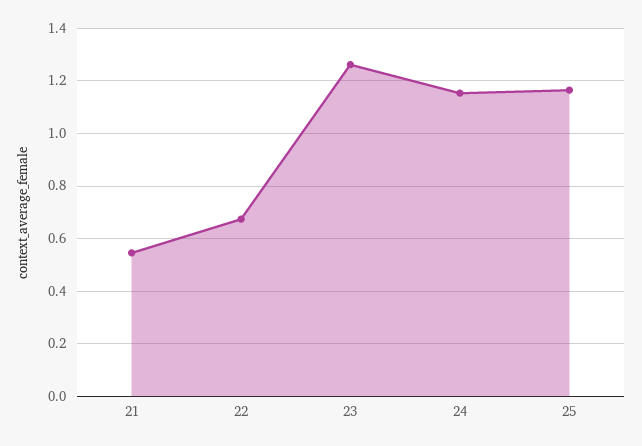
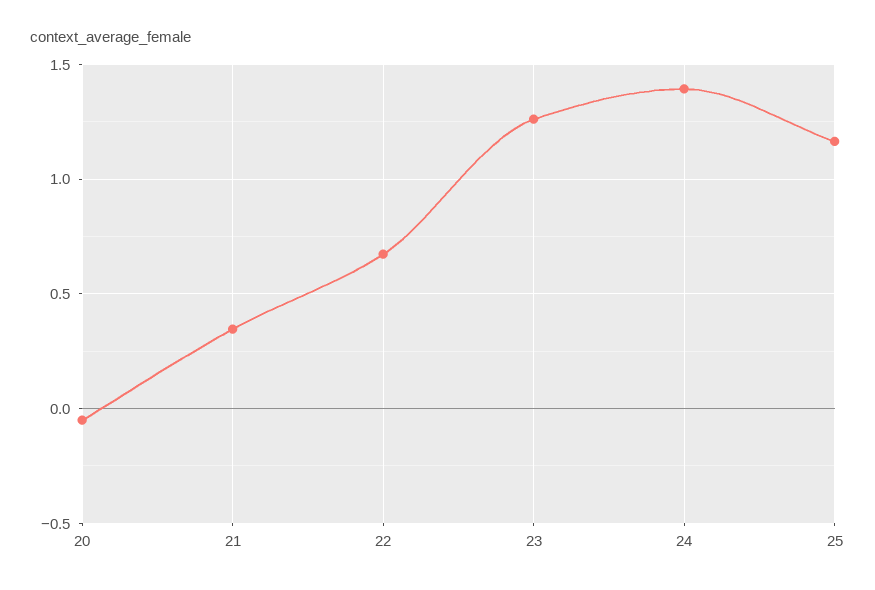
21: 0.55 -> 0.35
24: 1.15 -> 1.4
20: none -> -0.05

